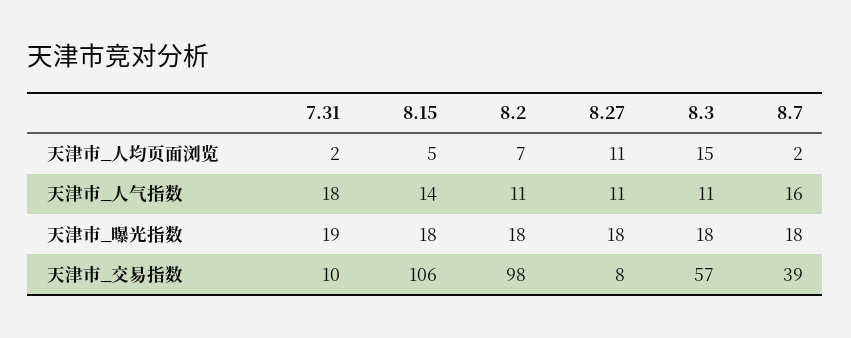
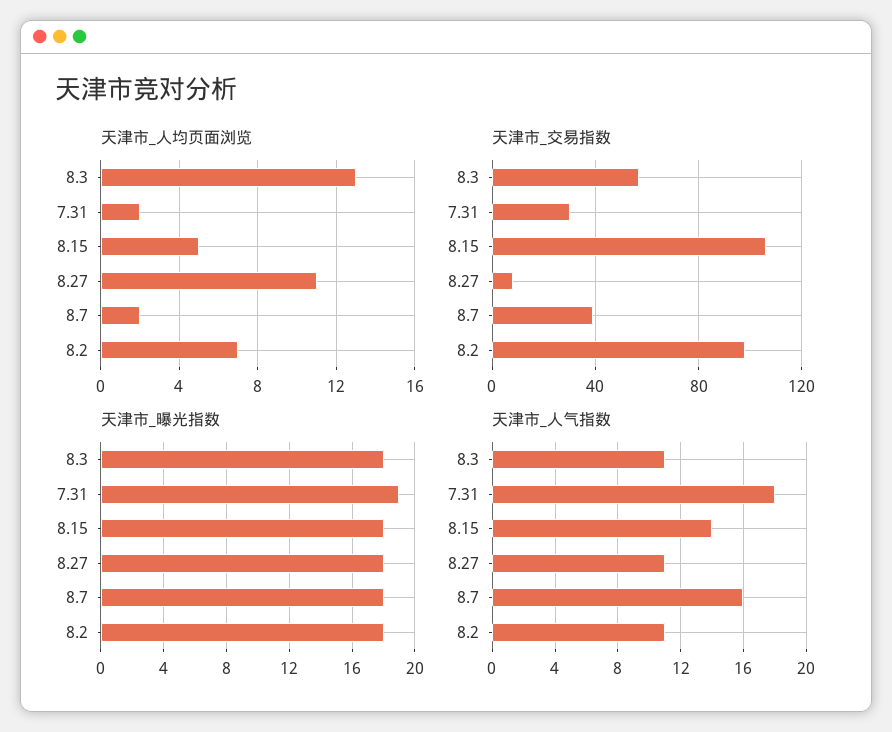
天津市_人均页面浏览, 8.3: 15 -> 13
天津市_交易指数, 7.31: 10 -> 30

